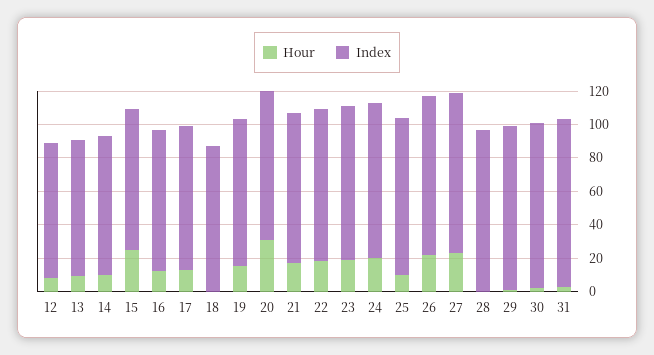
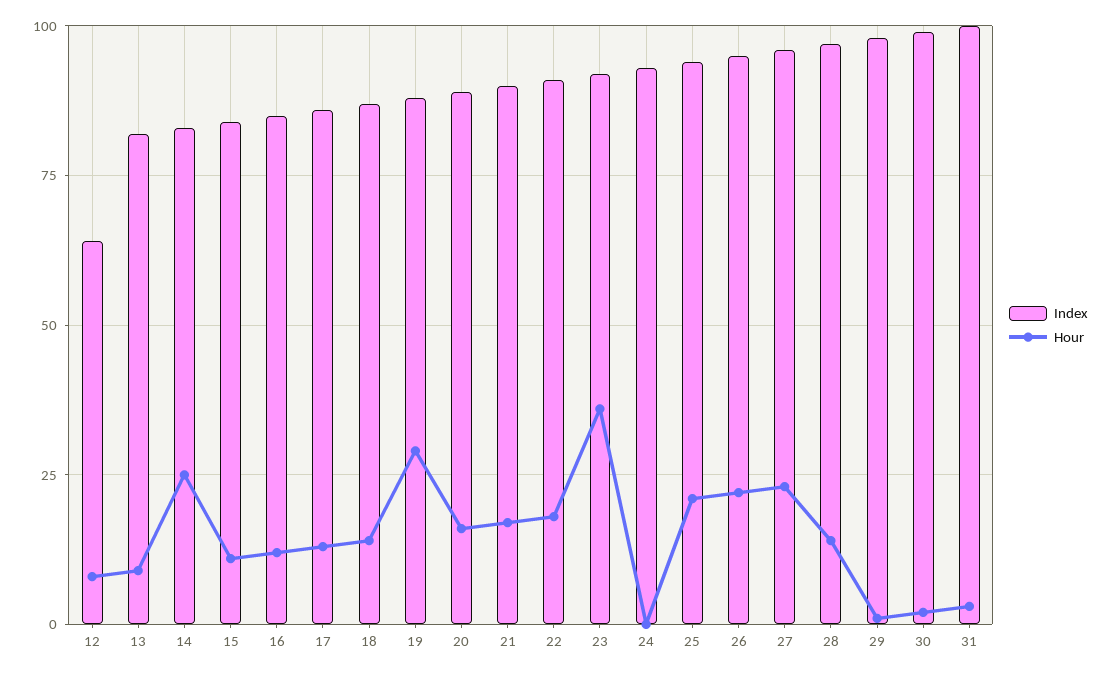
Index, 12: 80 -> 65
Hour, 14: 10 -> 25
Hour, 15: 25 -> 10
Hour, 18: 0 -> 15
Hour, 19: 15 -> 30
Hour, 20: 30 -> 15
Hour, 23: 20 -> 35
Hour, 24: 20 -> 0
Hour, 25: 10 -> 20
Hour, 28: 0 -> 15

